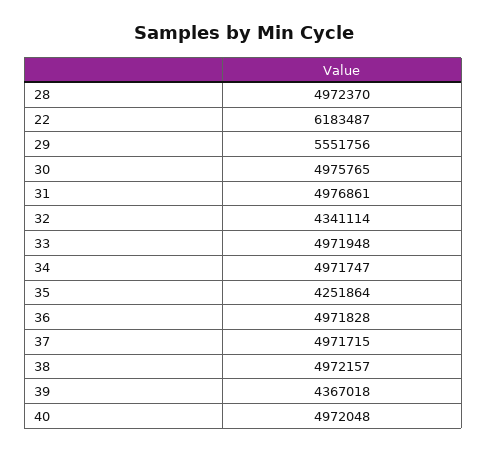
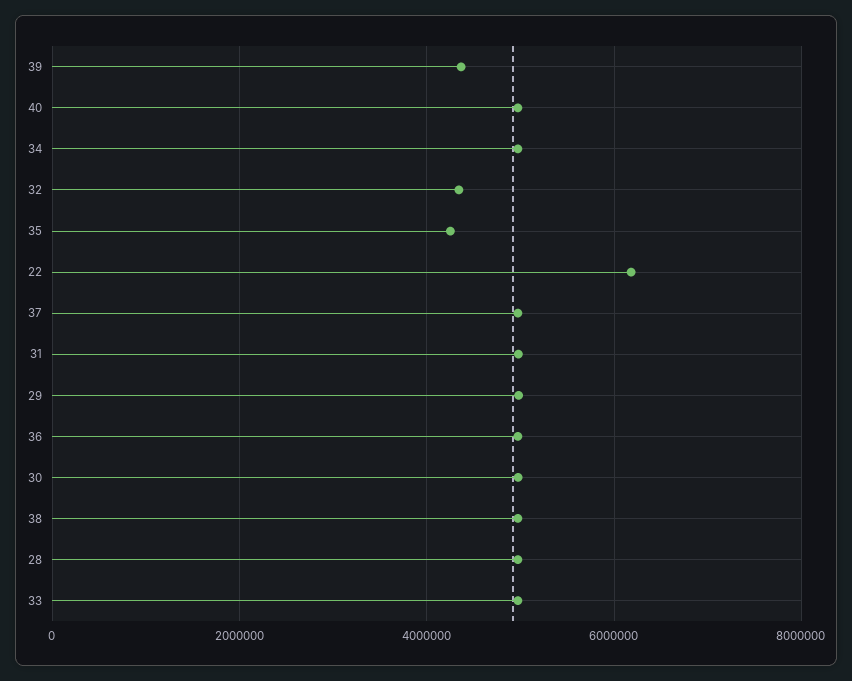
29: 5551756 -> 5000000

